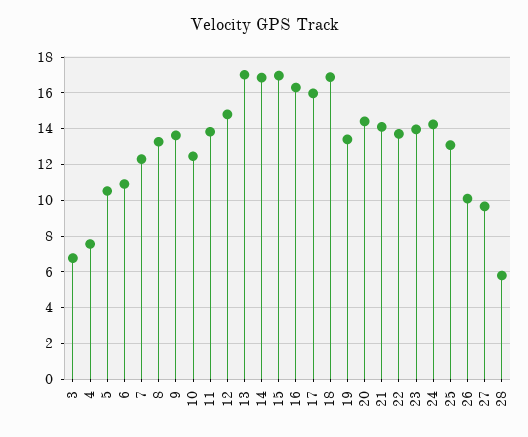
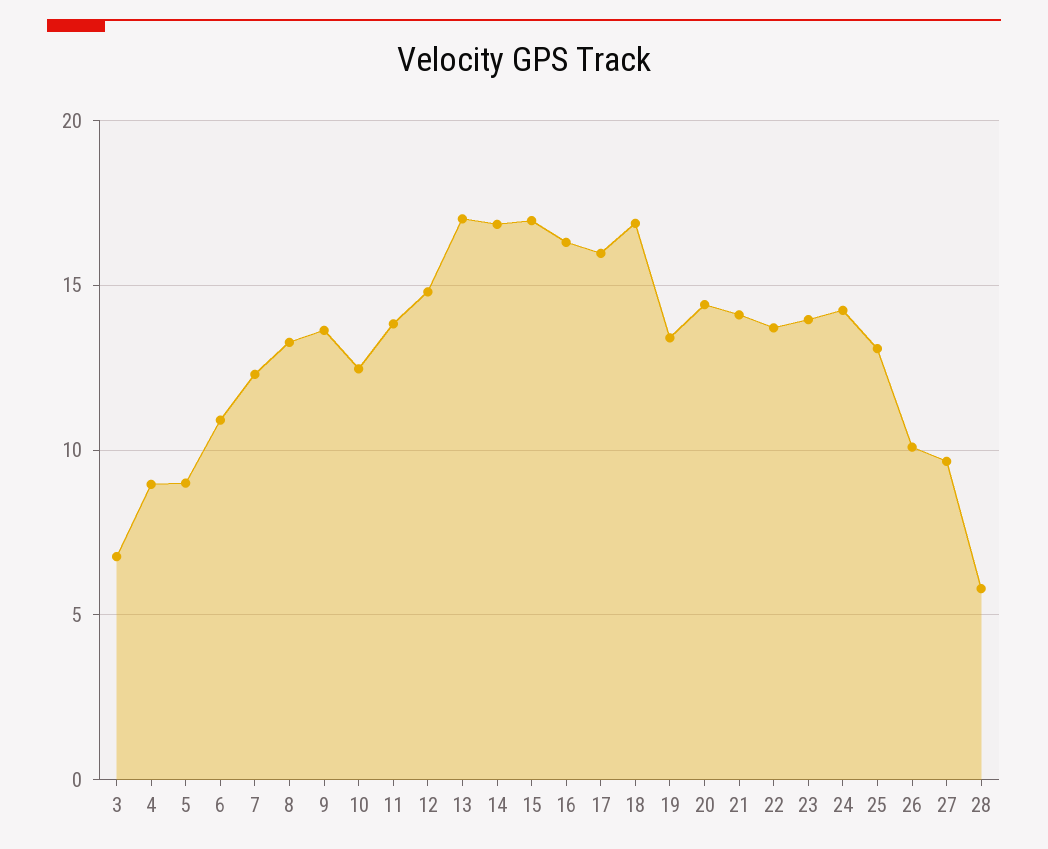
4: 7.5 -> 9
5: 10.5 -> 9

